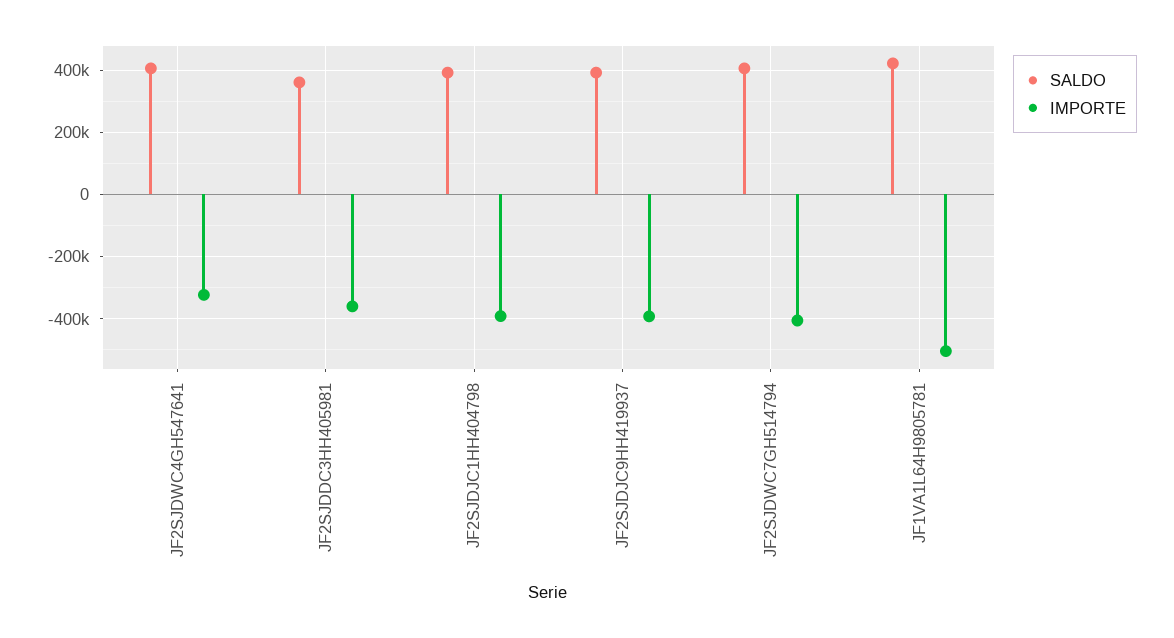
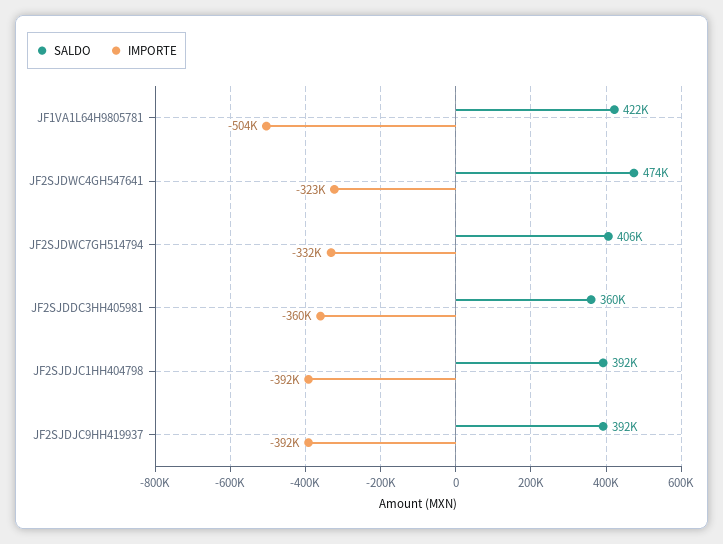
SALDO, JF2SJDWC4GH547641: 400000 -> 474000
IMPORTE, JF2SJDWC7GH514794: -400000 -> -332000

